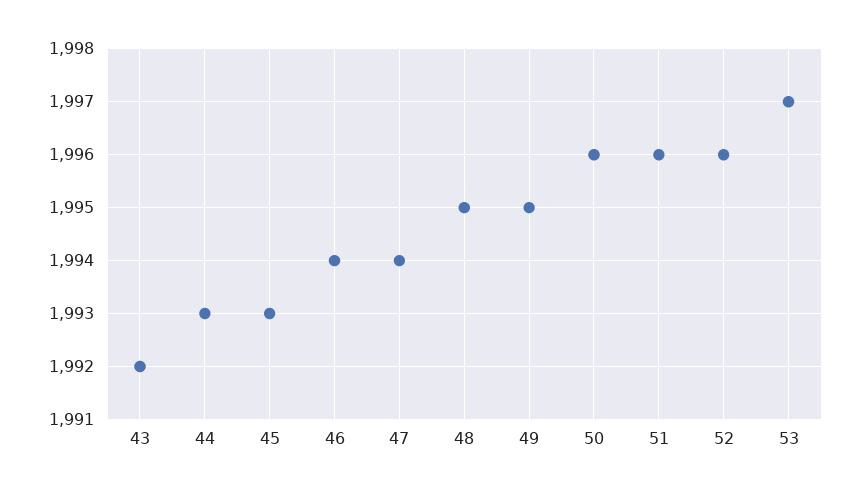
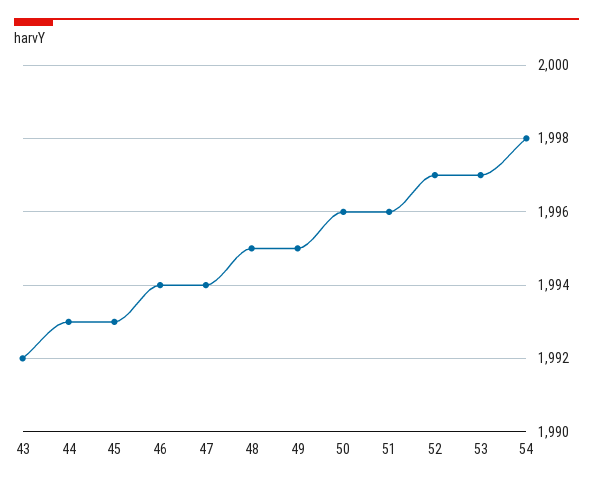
52: 1996 -> 1997
54: none -> 1998

